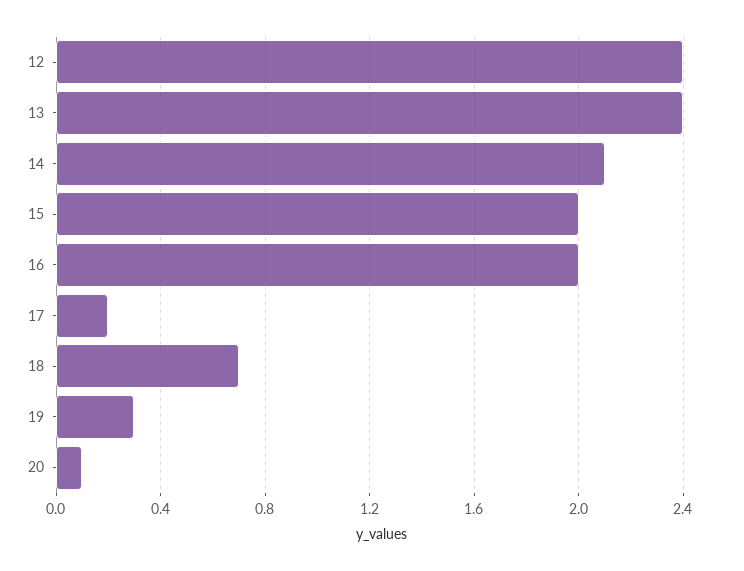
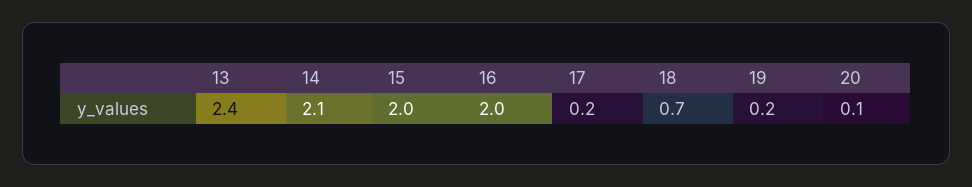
12: 2.4 -> none
19: 0.3 -> 0.2

